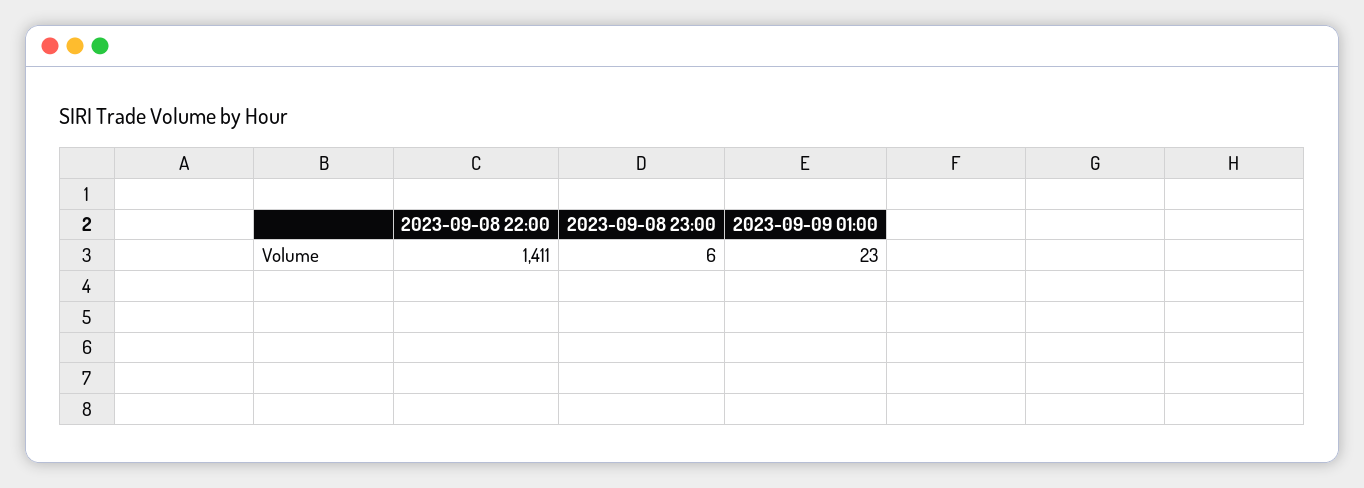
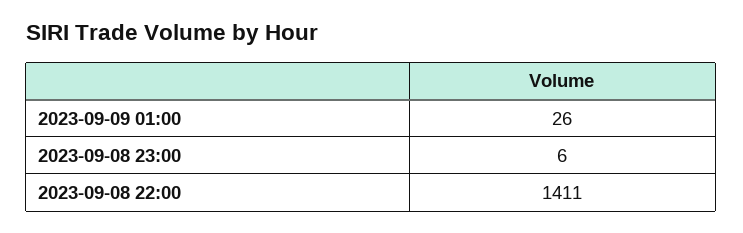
2023-09-09 01:00: 23 -> 26

